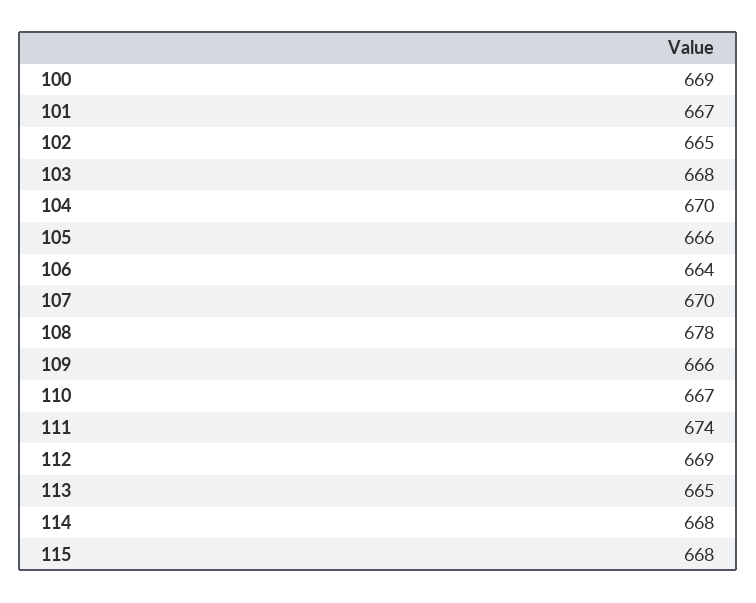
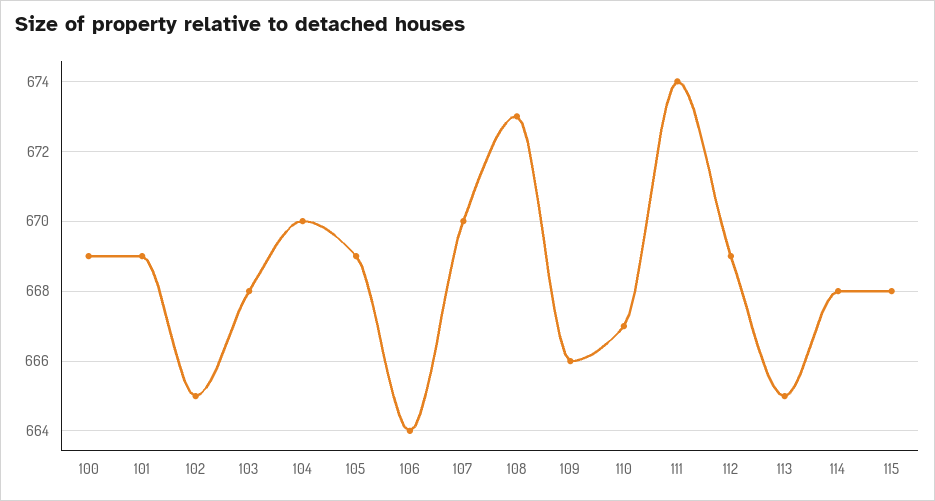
101: 667 -> 669
105: 666 -> 669
108: 678 -> 673

